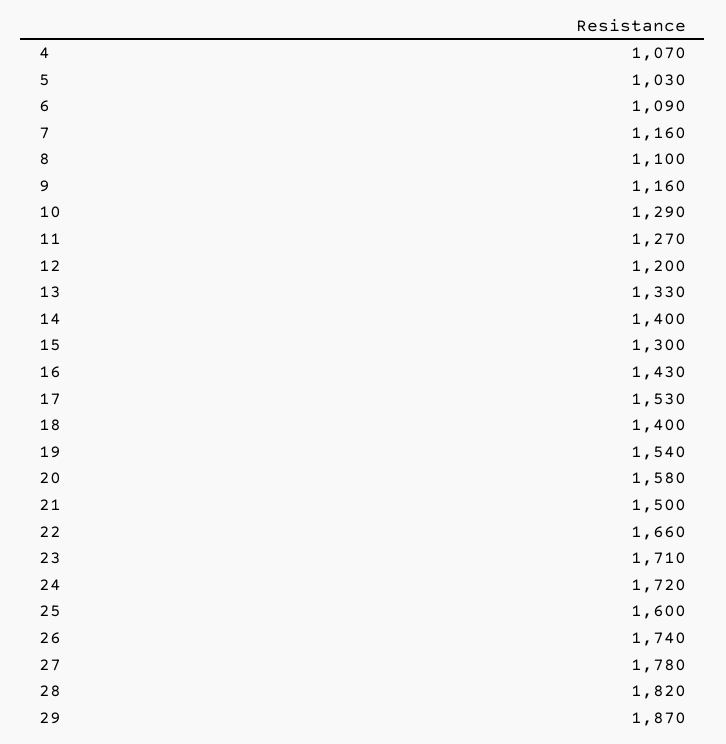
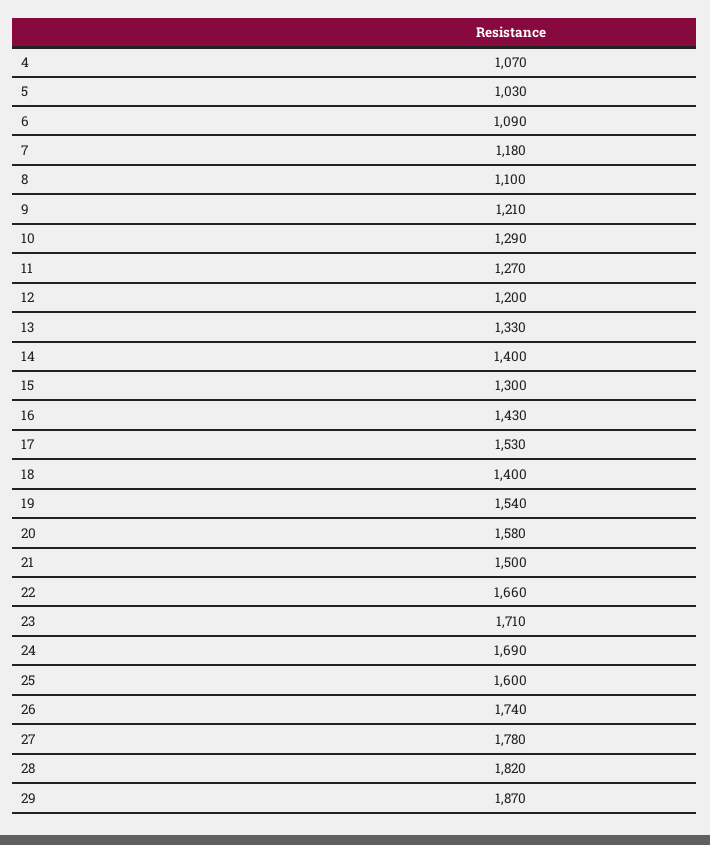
7: 1160 -> 1180
9: 1160 -> 1210
24: 1720 -> 1690

